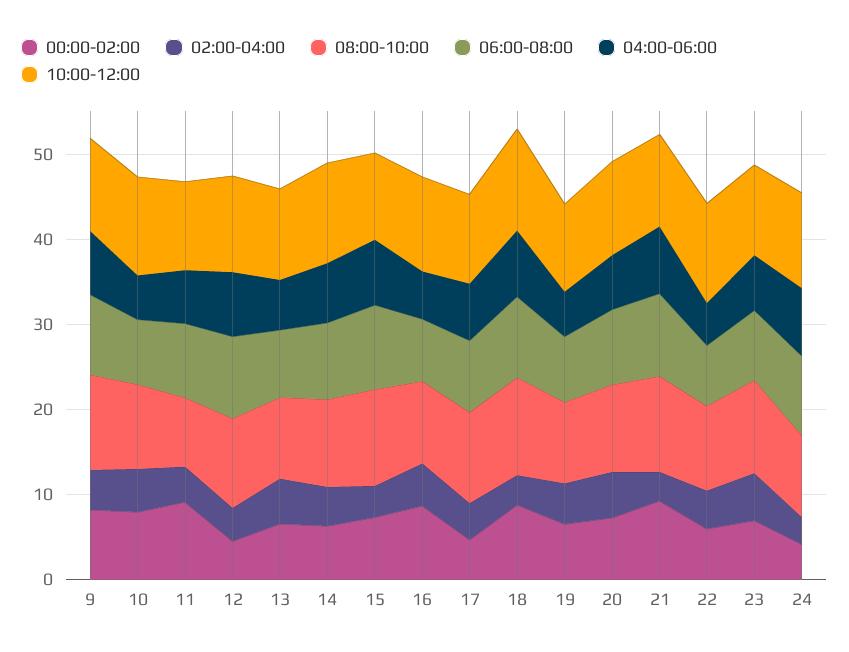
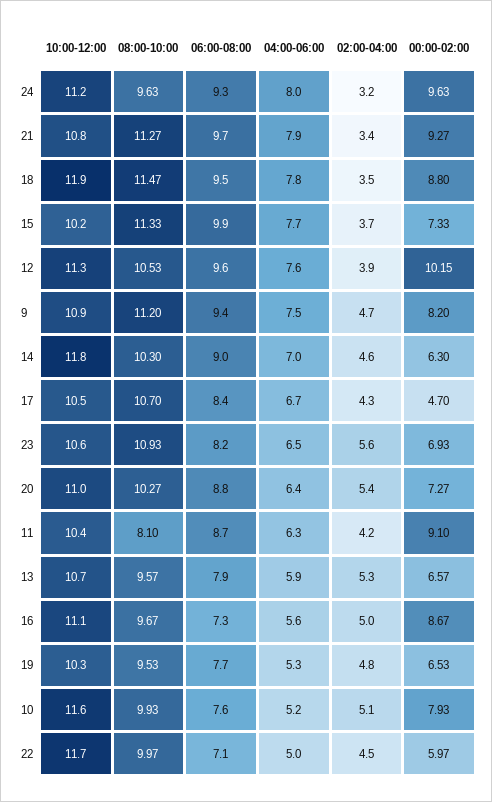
00:00-02:00, 12: 4 -> 10.15
00:00-02:00, 24: 4 -> 9.63

